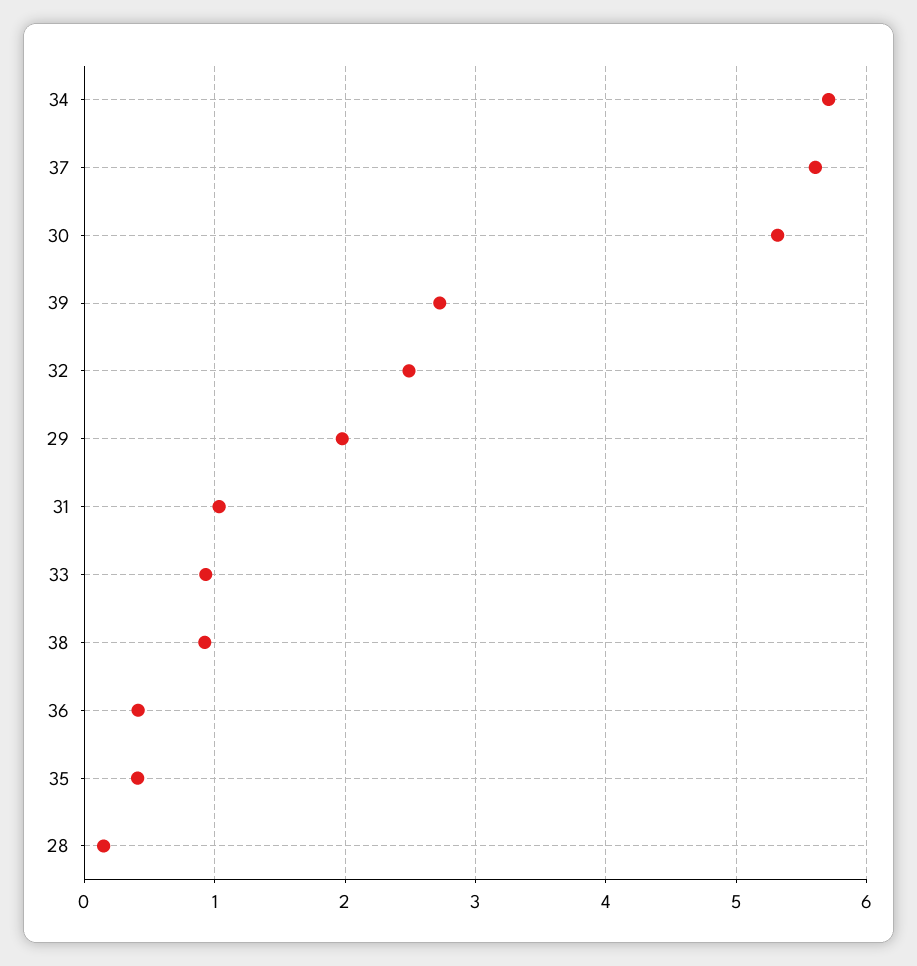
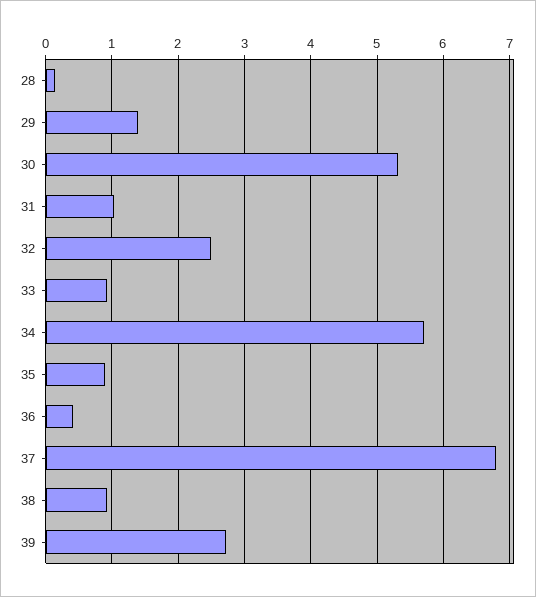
37: 5.6 -> 6.8
29: 2 -> 1.4
35: 0.4 -> 0.9

